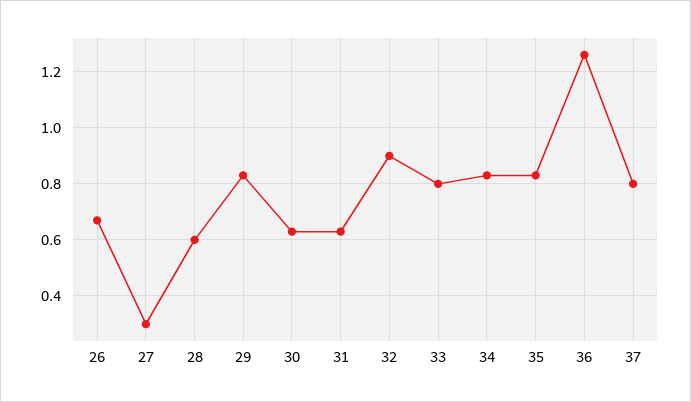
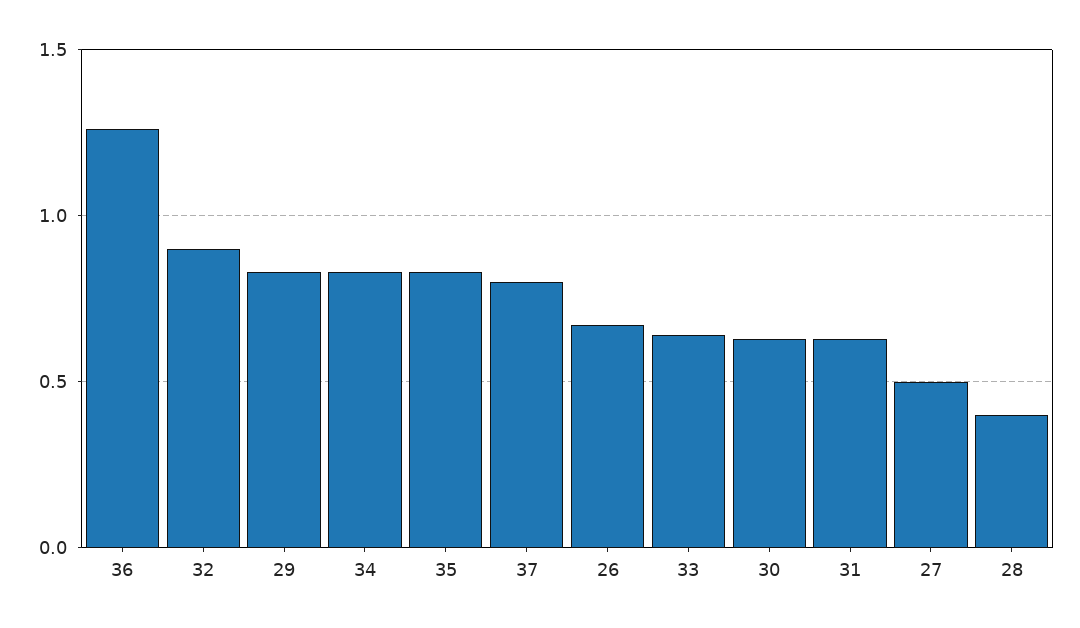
27: 0.3 -> 0.5
28: 0.6 -> 0.4
33: 0.8 -> 0.65

